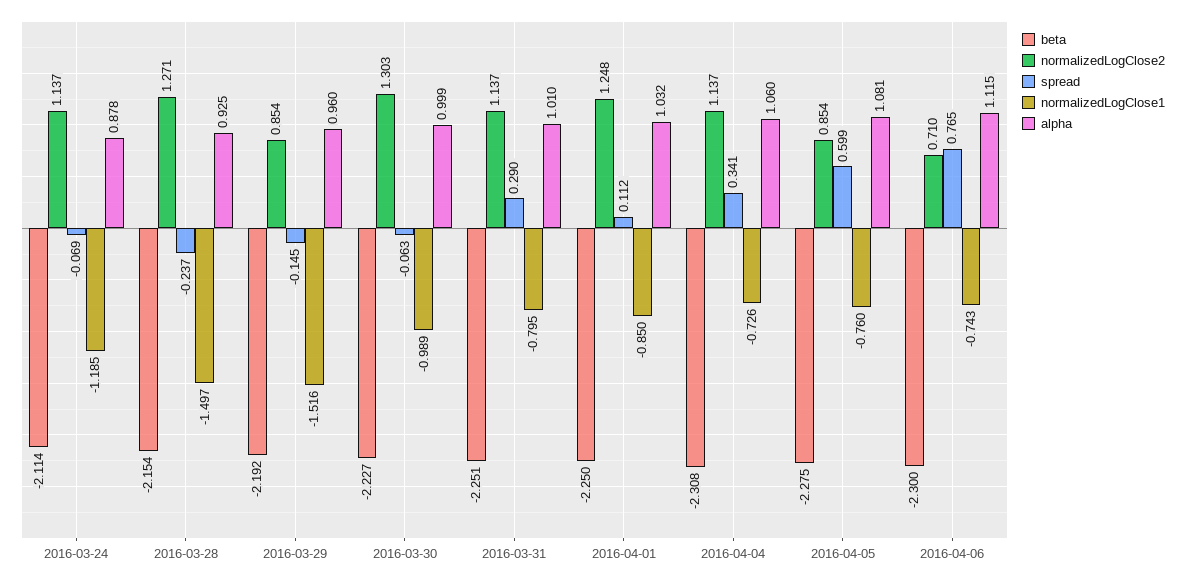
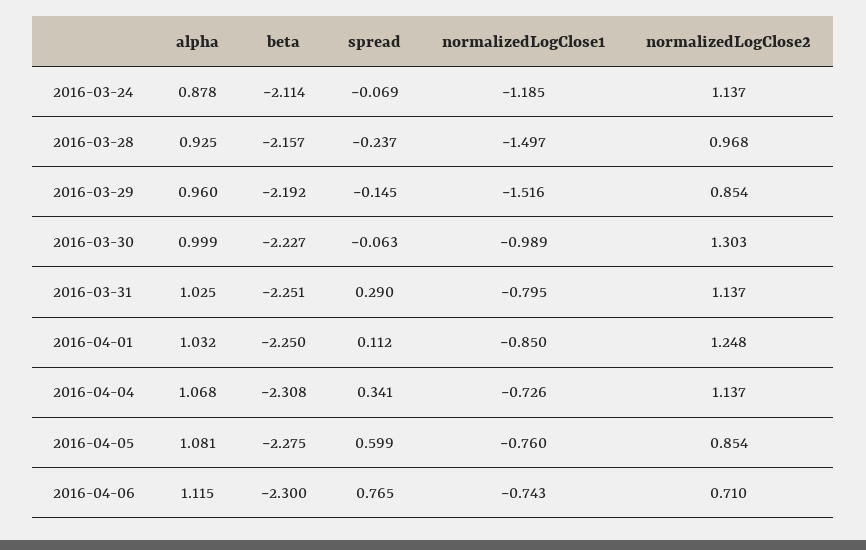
beta, 2016-03-28: -2.154 -> -2.157
normalizedLogClose2, 2016-03-28: 1.271 -> 0.968
alpha, 2016-03-31: 1.01 -> 1.025
alpha, 2016-04-04: 1.06 -> 1.068

